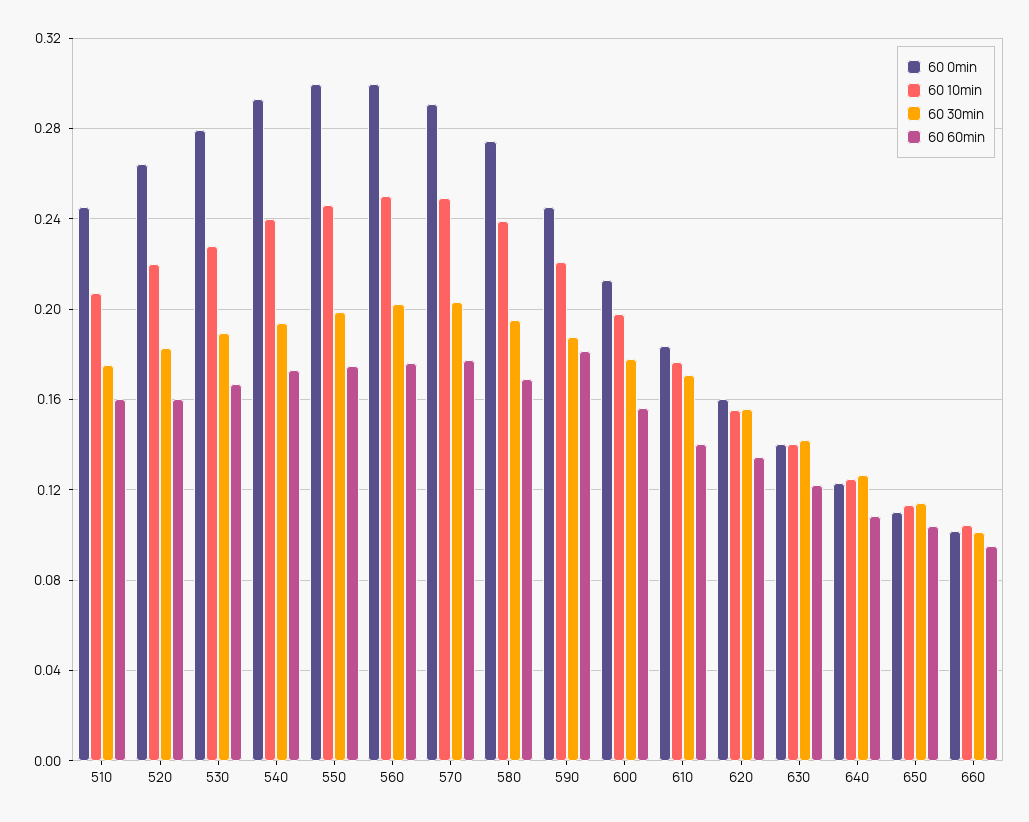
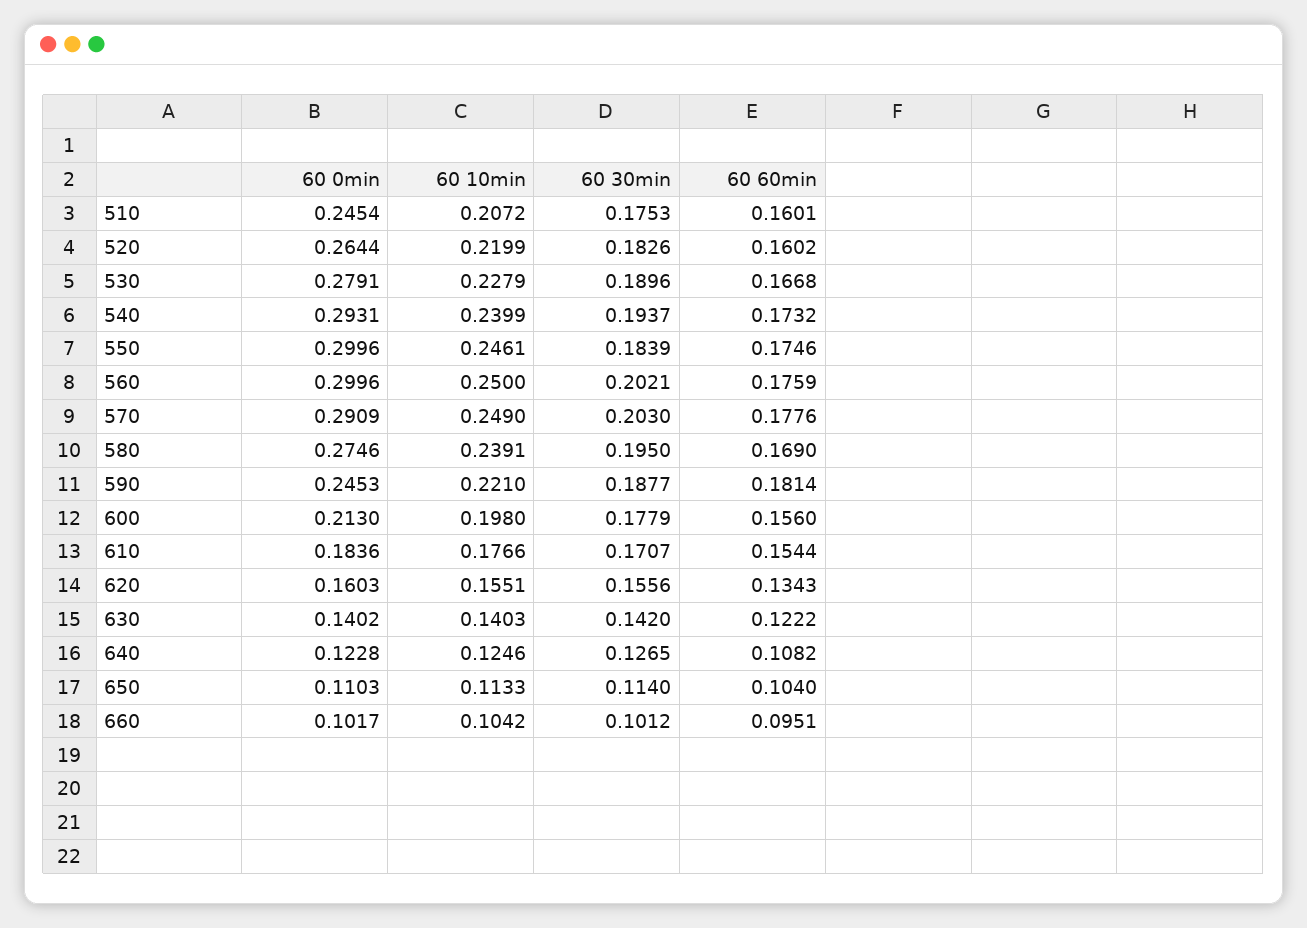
60 30min, 550: 0.2 -> 0.1839
60 60min, 610: 0.14 -> 0.1544

